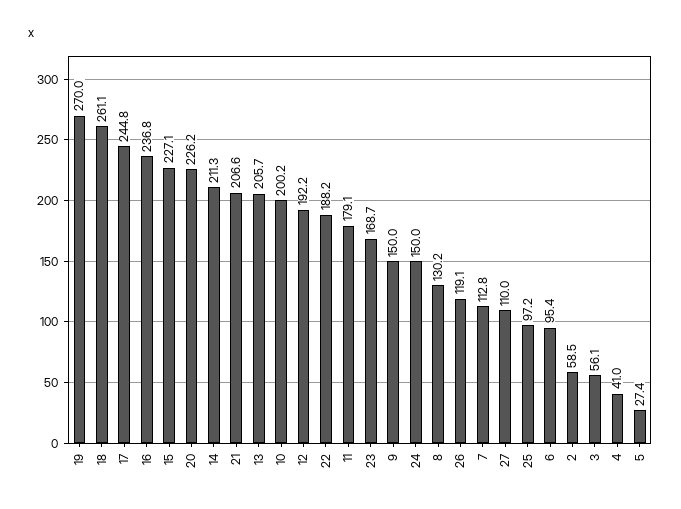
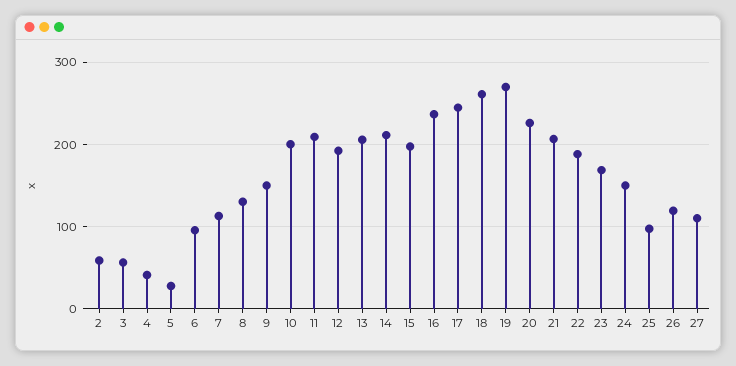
15: 227.1 -> 200
11: 179.1 -> 210

